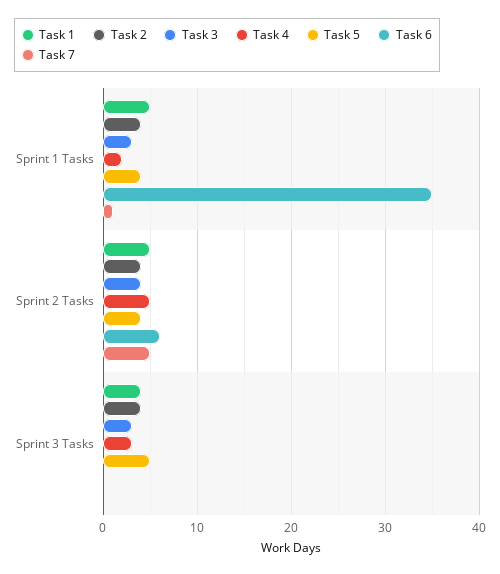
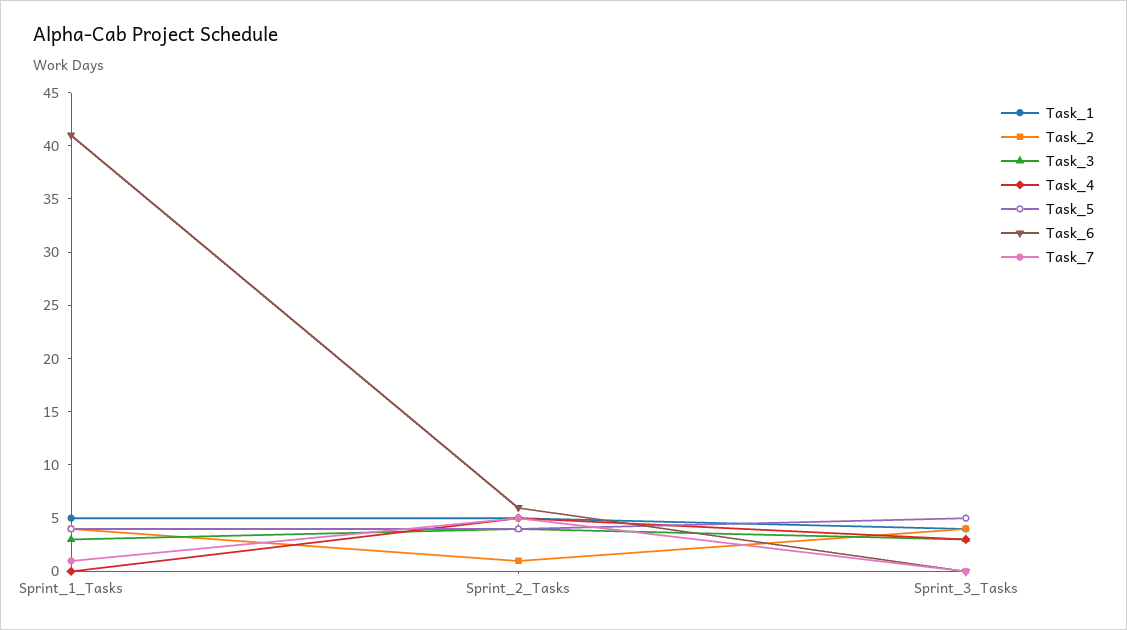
Task 4, Sprint 1 Tasks: 2 -> 0
Task 6, Sprint 1 Tasks: 35 -> 41
Task 2, Sprint 2 Tasks: 4 -> 1

